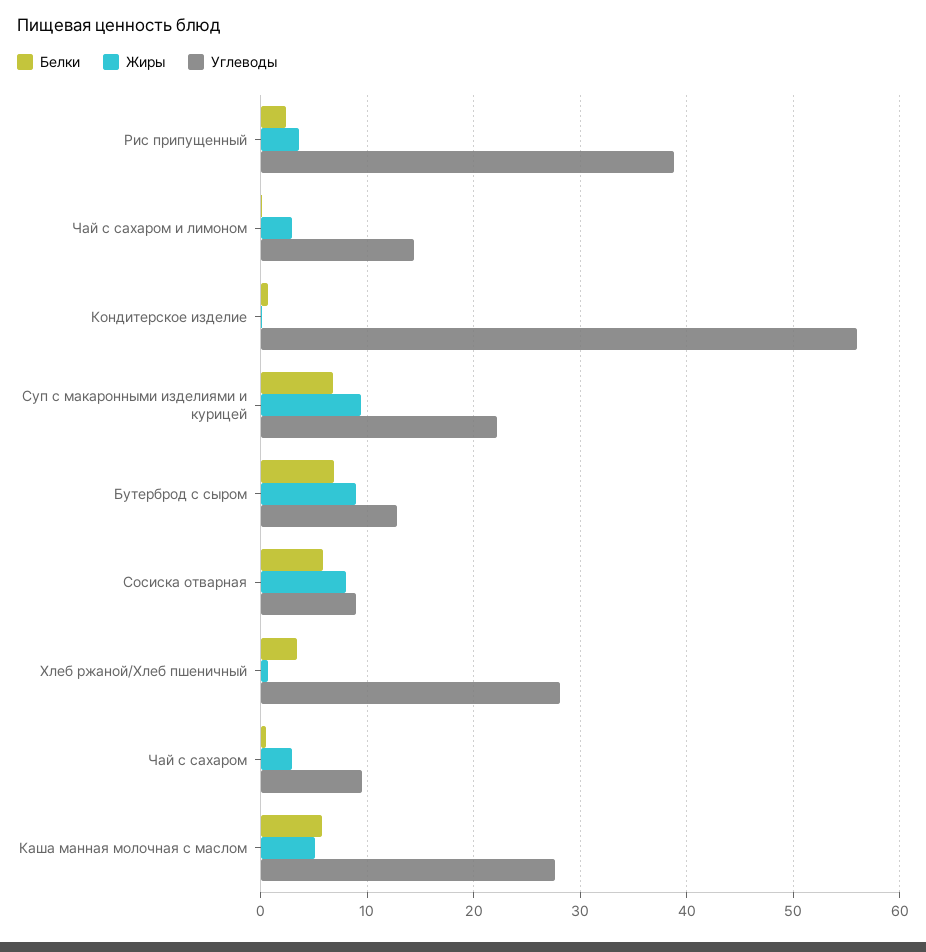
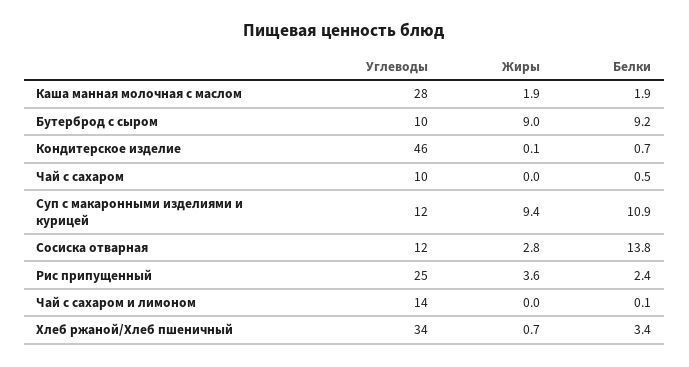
Углеводы, Рис припущенный: 39 -> 25
Жиры, Чай с сахаром и лимоном: 3 -> 0
Углеводы, Кондитерское изделие: 56 -> 46
Белки, Суп с макаронными изделиями и курицей: 7 -> 10.9
Углеводы, Суп с макаронными изделиями и курицей: 22 -> 12
Белки, Бутерброд с сыром: 7 -> 9.2
Углеводы, Бутерброд с сыром: 13 -> 10
Белки, Сосиска отварная: 6 -> 13.8
Жиры, Сосиска отварная: 8 -> 2.8
Углеводы, Сосиска отварная: 9 -> 12
Углеводы, Хлеб ржаной/Хлеб пшеничный: 28 -> 34
Жиры, Чай с сахаром: 3 -> 0
Белки, Каша манная молочная с маслом: 6 -> 1.9
Жиры, Каша манная молочная с маслом: 5 -> 1.9

